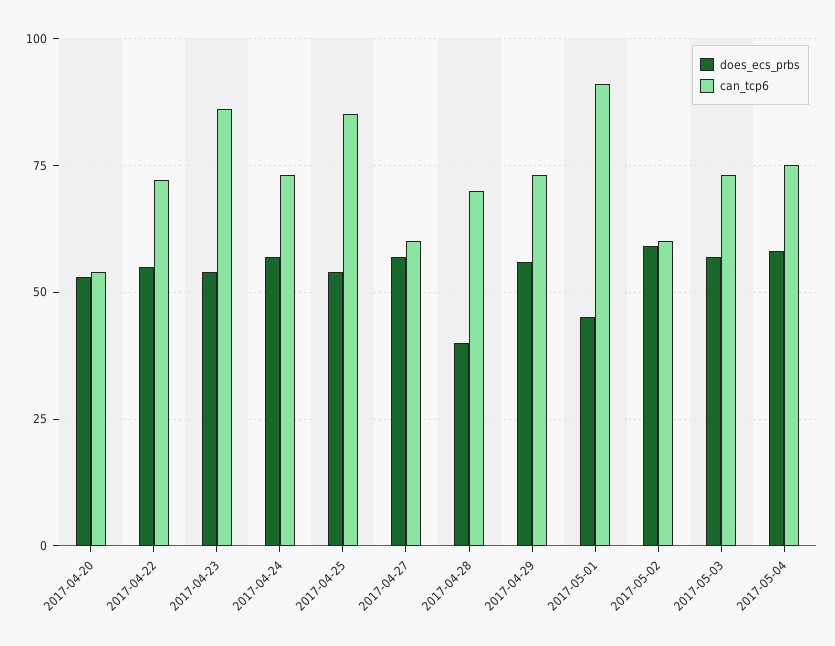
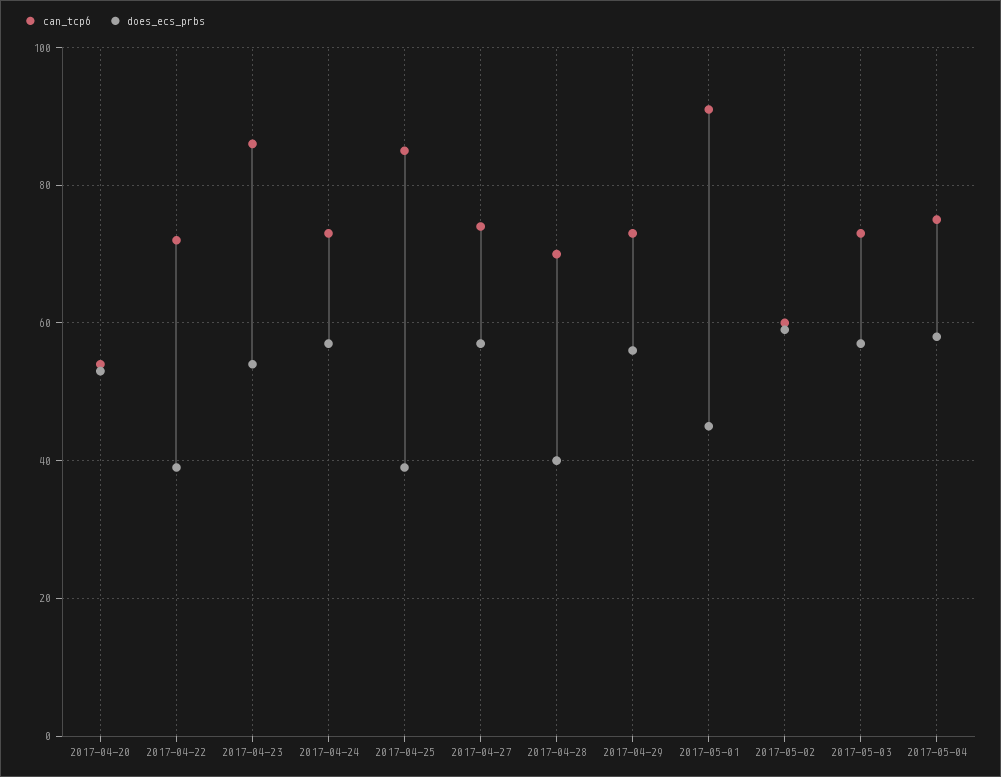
does_ecs_prbs, 2017-04-22: 55 -> 40
does_ecs_prbs, 2017-04-25: 55 -> 40
can_tcp6, 2017-04-27: 60 -> 75

